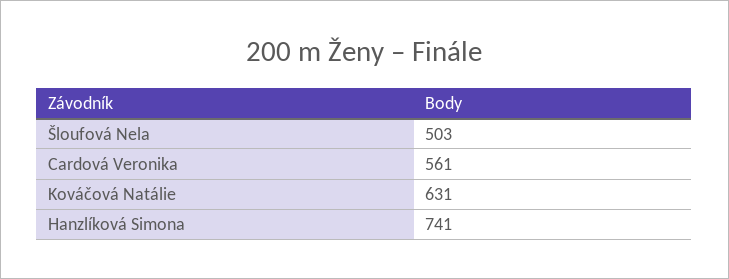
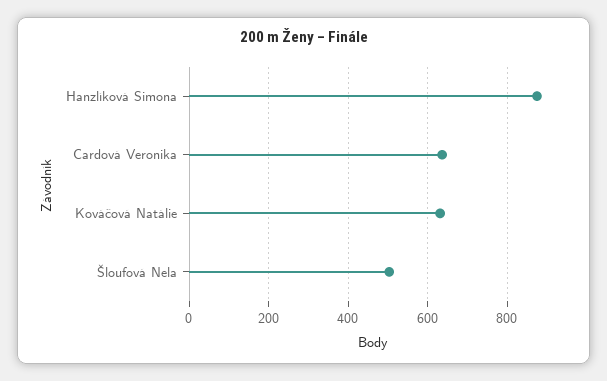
Cardová Veronika: 561 -> 640
Hanzlíková Simona: 741 -> 880

